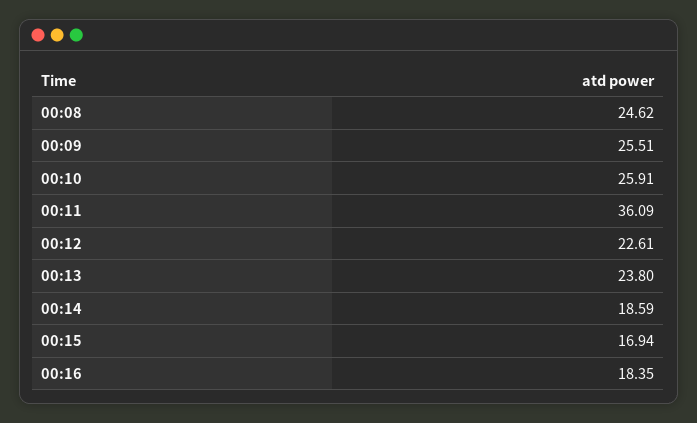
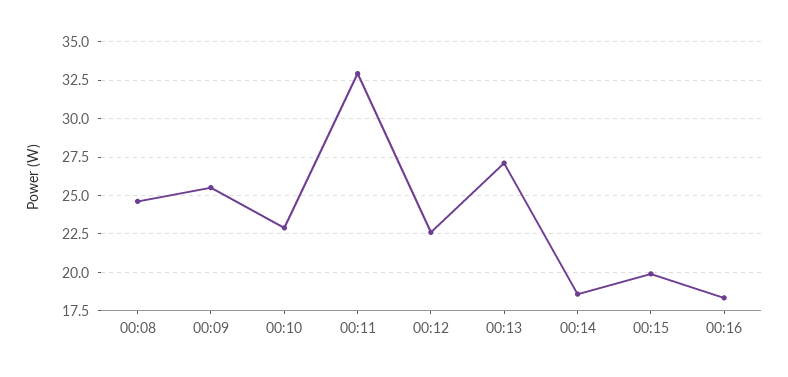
00:10: 25.91 -> 23
00:11: 36.09 -> 33
00:13: 23.8 -> 27
00:15: 16.94 -> 20

